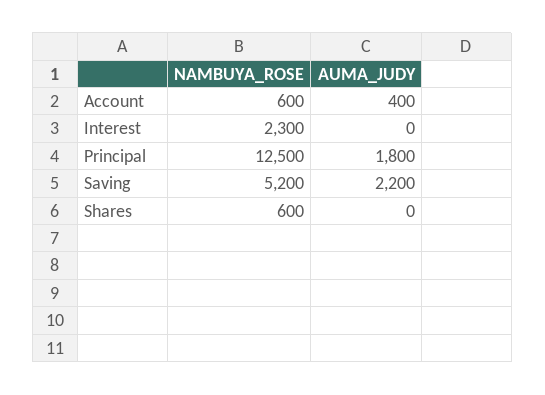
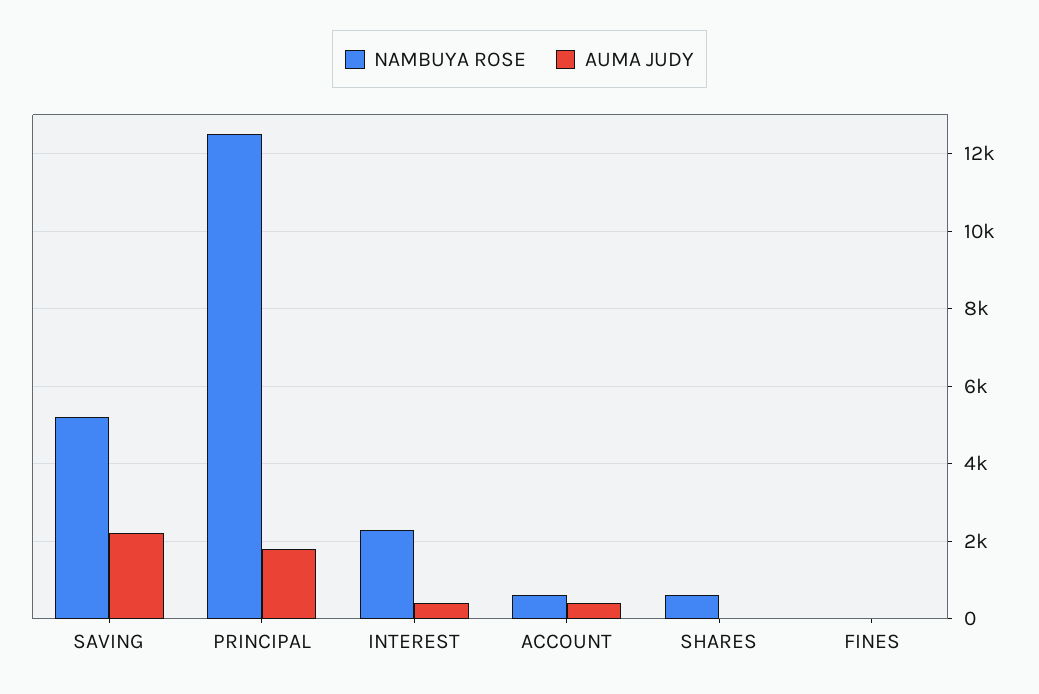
AUMA_JUDY, Interest: 0 -> 400
NAMBUYA_ROSE, FINES: none -> 0
AUMA_JUDY, FINES: none -> 0

